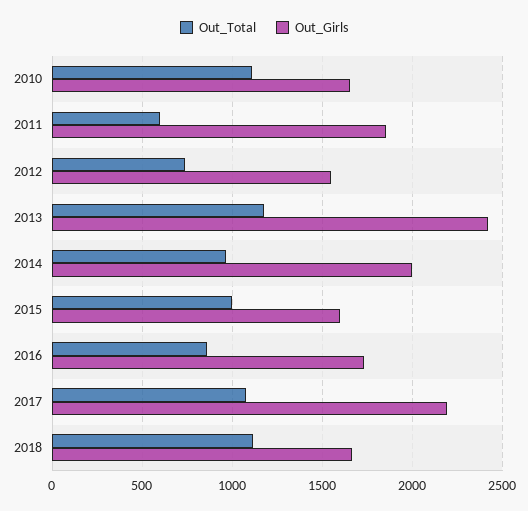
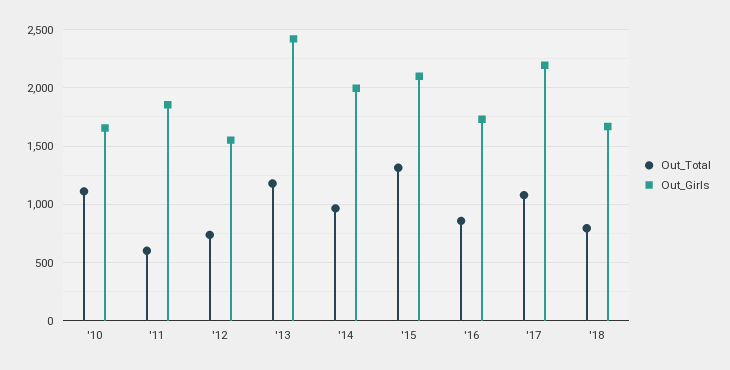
Out_Total, 2015: 1000 -> 1300
Out_Girls, 2015: 1600 -> 2100
Out_Total, 2018: 1100 -> 800

